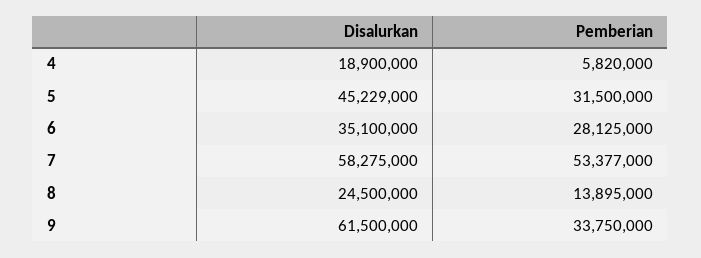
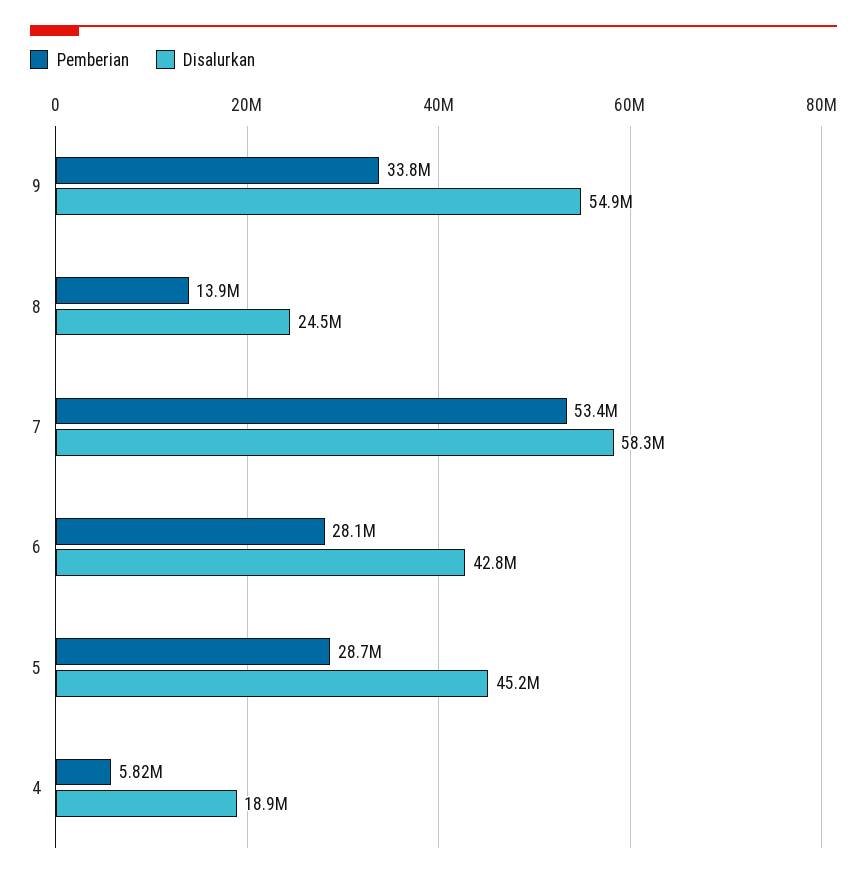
Pemberian, 5: 31500000 -> 28700000
Disalurkan, 6: 35100000 -> 42800000
Disalurkan, 9: 61500000 -> 54900000

